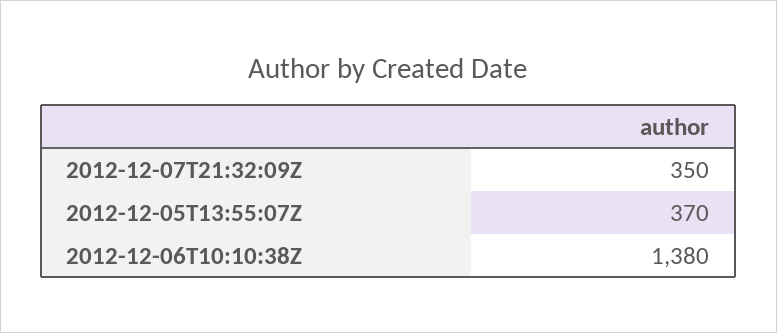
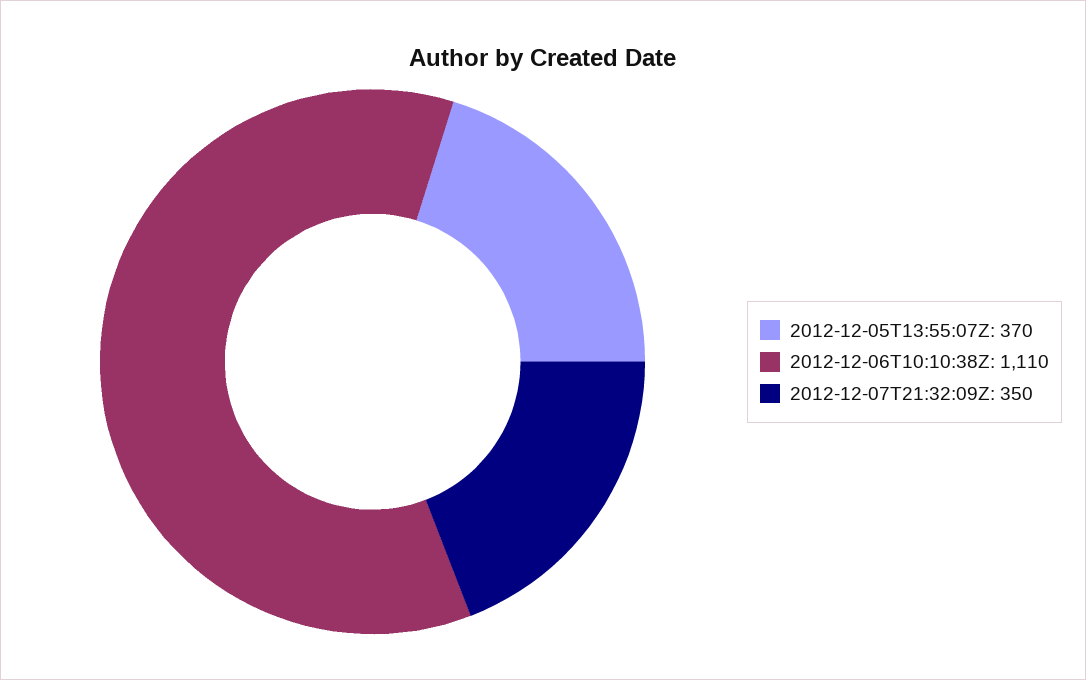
2012-12-06T10:10:38Z: 1380 -> 1110

